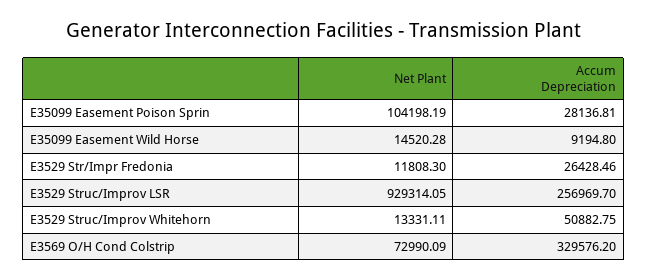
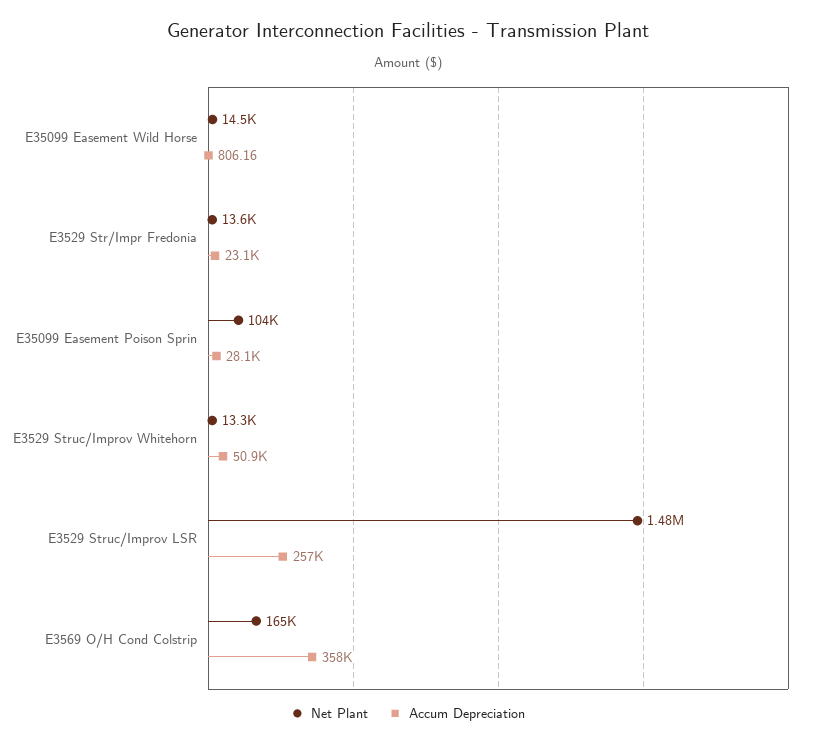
Accum Depreciation, E35099 Easement Wild Horse: 9194.8 -> 806.16
Net Plant, E3529 Str/Impr Fredonia: 11808.3 -> 13600
Accum Depreciation, E3529 Str/Impr Fredonia: 26428.46 -> 23100
Net Plant, E3529 Struc/Improv LSR: 929314.05 -> 1480000
Net Plant, E3569 O/H Cond Colstrip: 72990.09 -> 165000
Accum Depreciation, E3569 O/H Cond Colstrip: 329576.2 -> 358000

